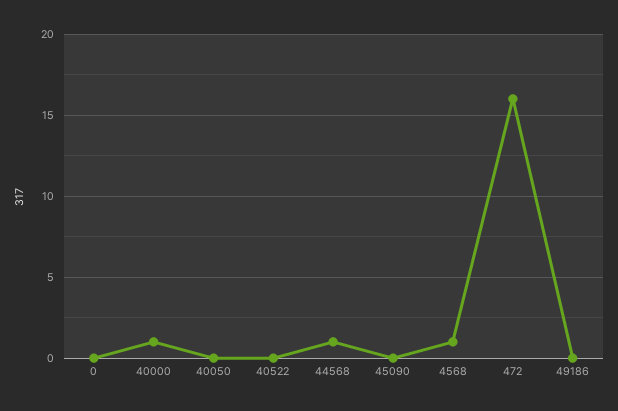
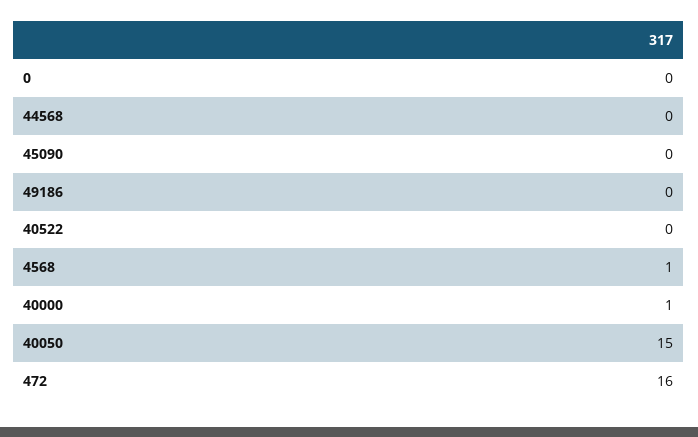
40050: 0 -> 15
44568: 1 -> 0

